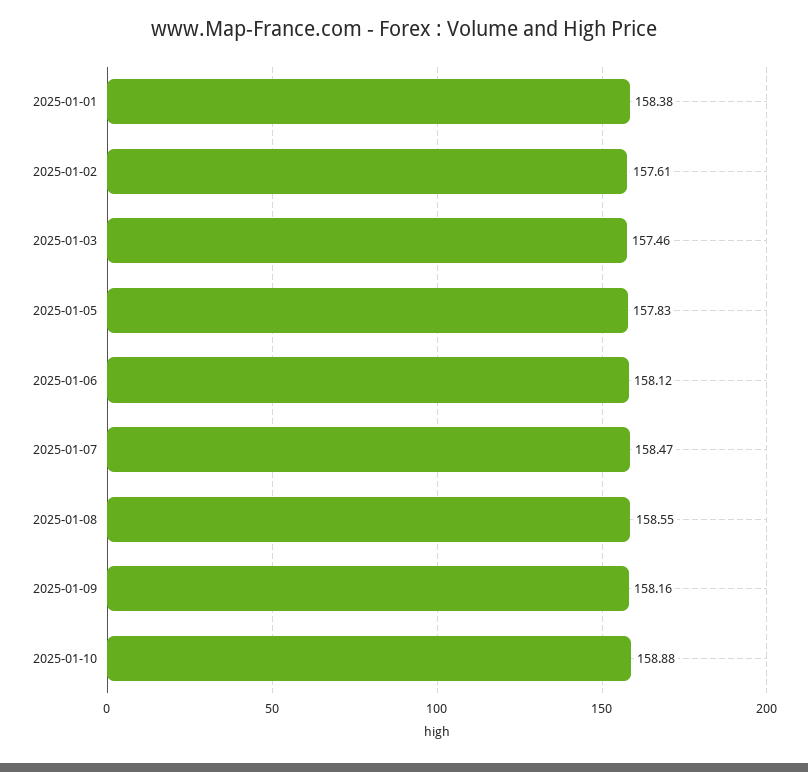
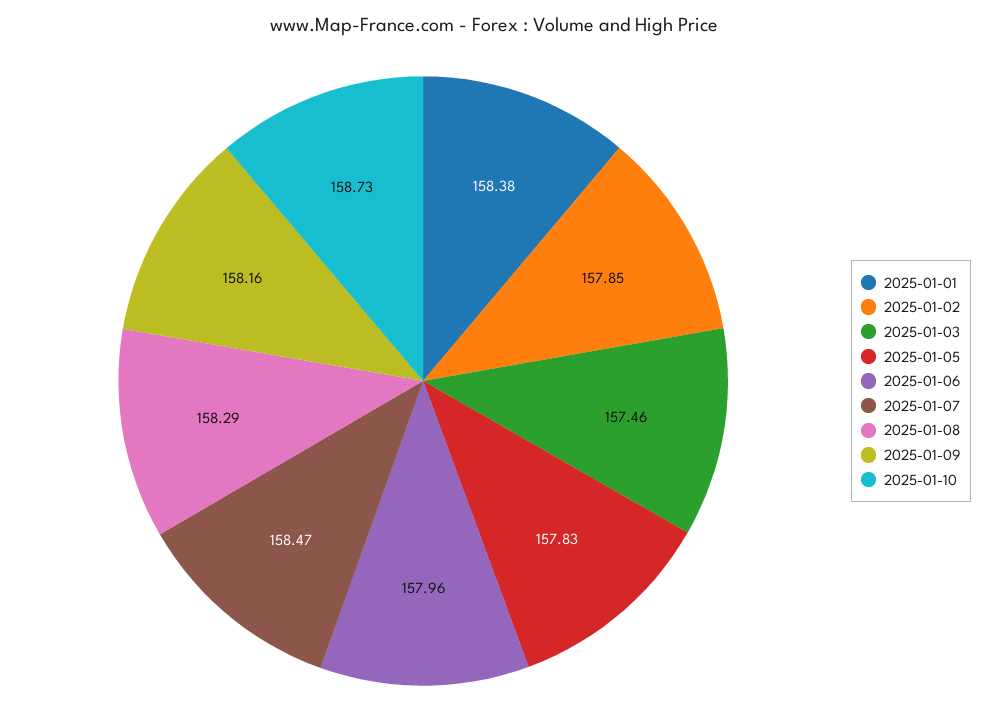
2025-01-02: 157.61 -> 157.85
2025-01-06: 158.12 -> 157.96
2025-01-08: 158.55 -> 158.29
2025-01-10: 158.88 -> 158.73

